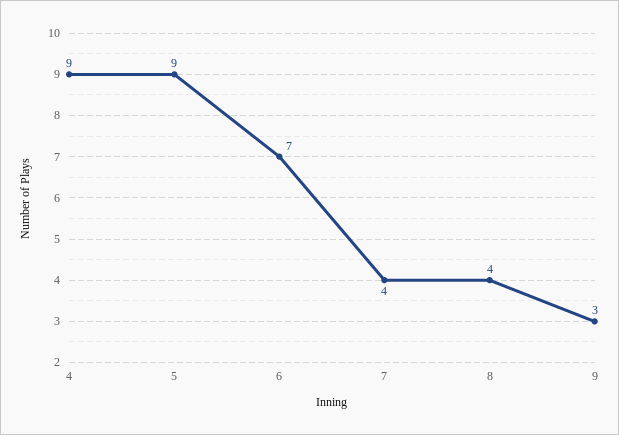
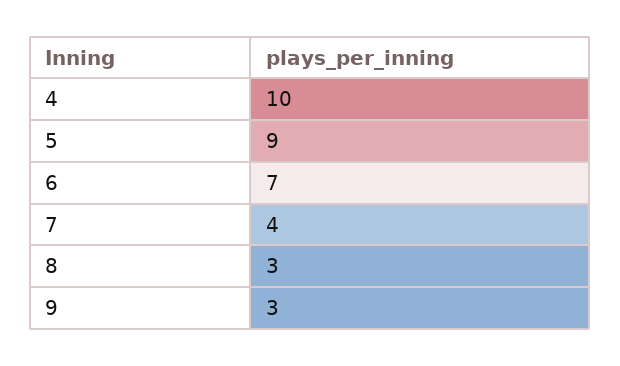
4: 9 -> 10
8: 4 -> 3

